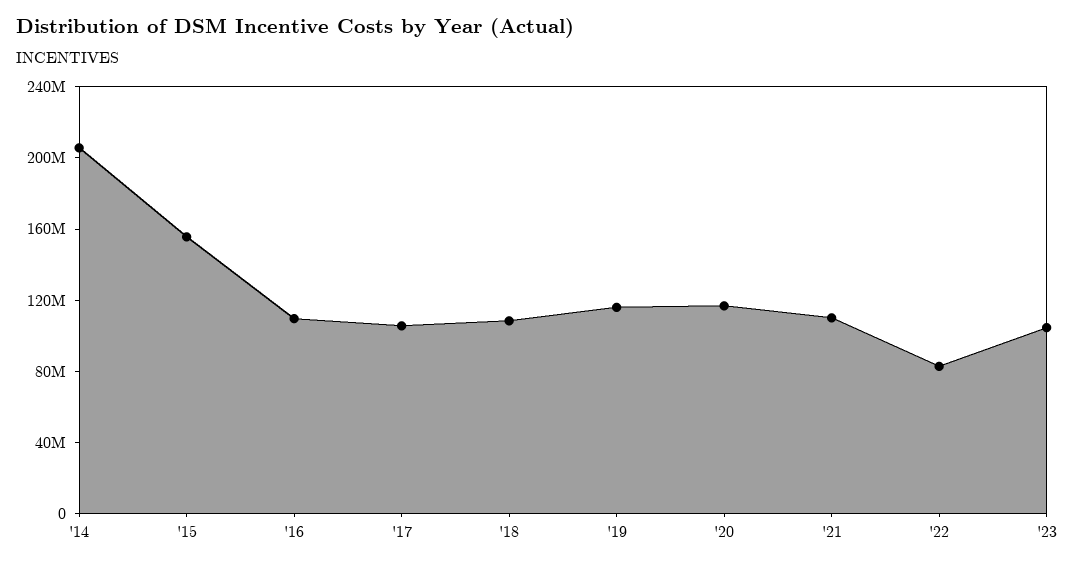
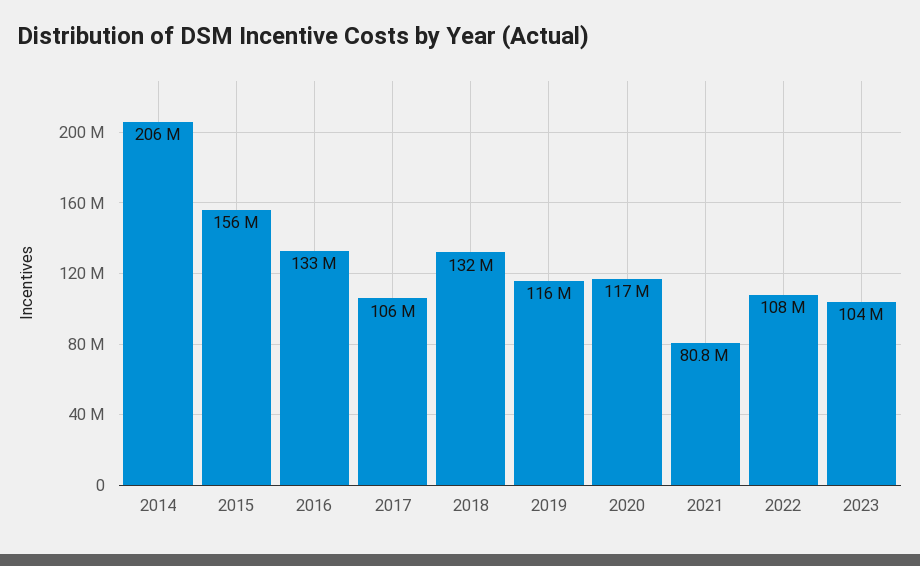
'16: 110000000 -> 133000000
'18: 110000000 -> 132000000
'21: 110000000 -> 80800000
'22: 80000000 -> 108000000

